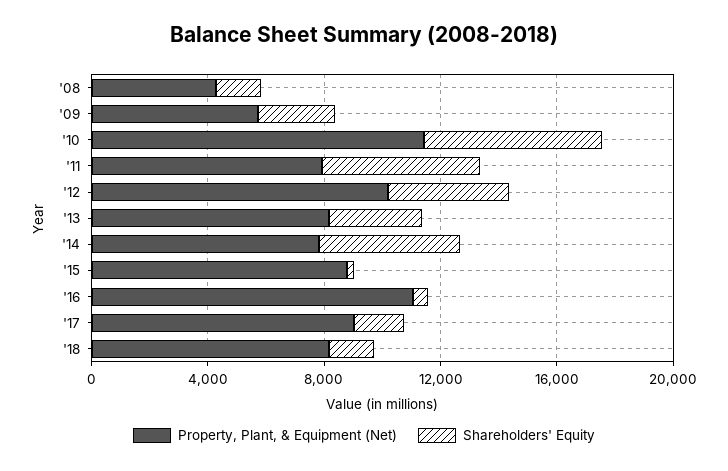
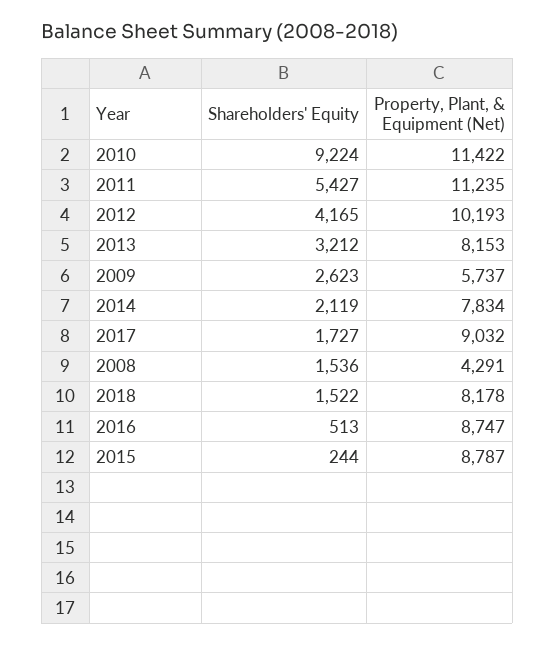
Shareholders' Equity, '10: 6000 -> 9224
Property, Plant, & Equipment (Net), '11: 8000 -> 11235
Shareholders' Equity, '14: 5000 -> 2119
Property, Plant, & Equipment (Net), '16: 11000 -> 8747

